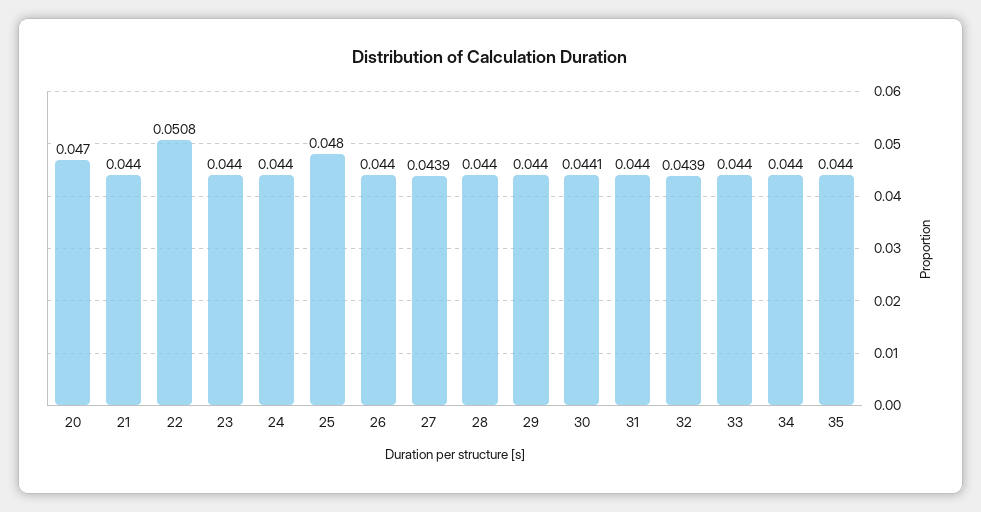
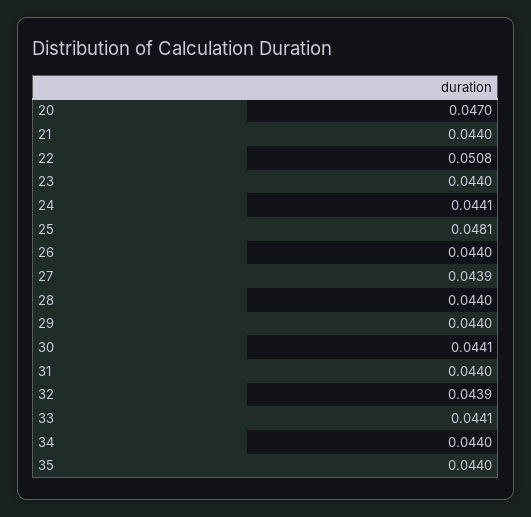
24: 0.044 -> 0.0441
25: 0.048 -> 0.0481
33: 0.044 -> 0.0441

